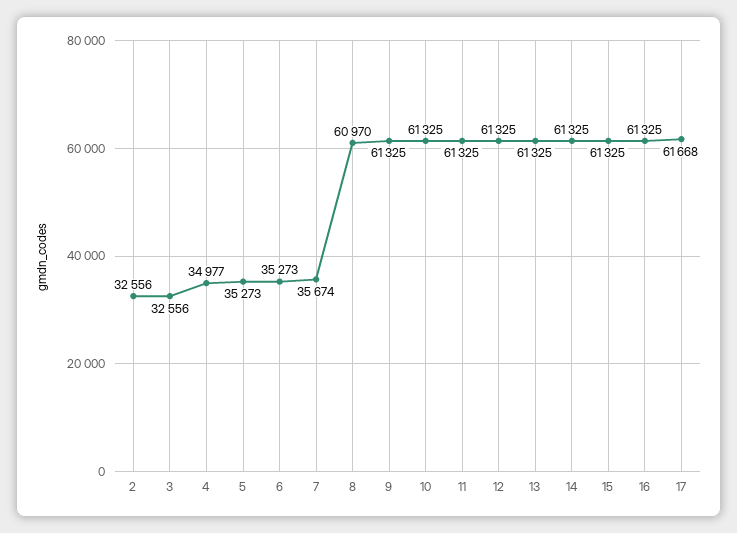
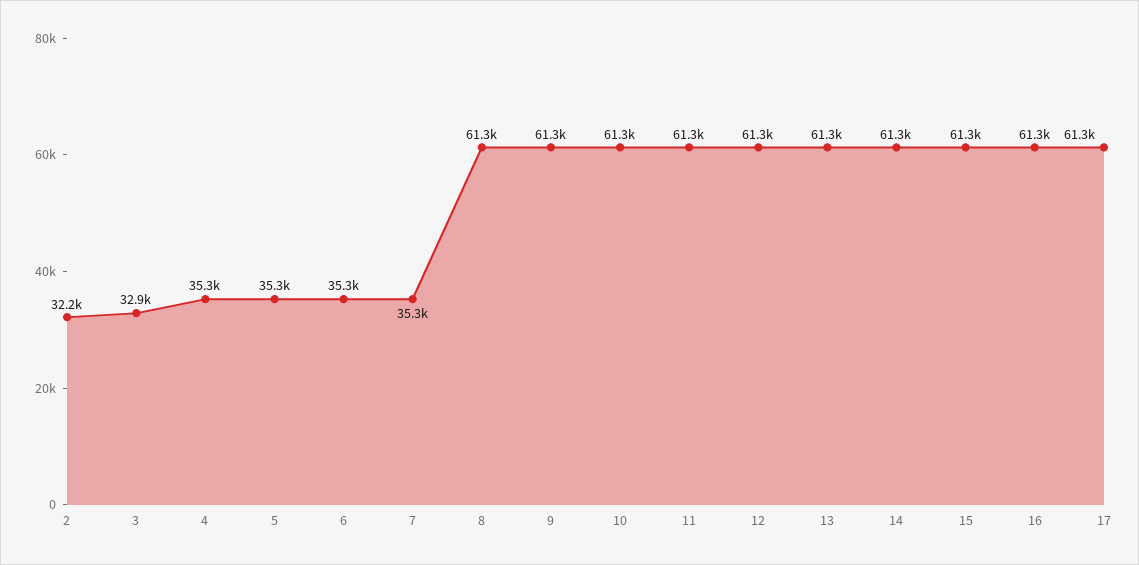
2: 32556 -> 32200
3: 32556 -> 32900
4: 34977 -> 35300
7: 35674 -> 35300
8: 60970 -> 61300
17: 61668 -> 61300

